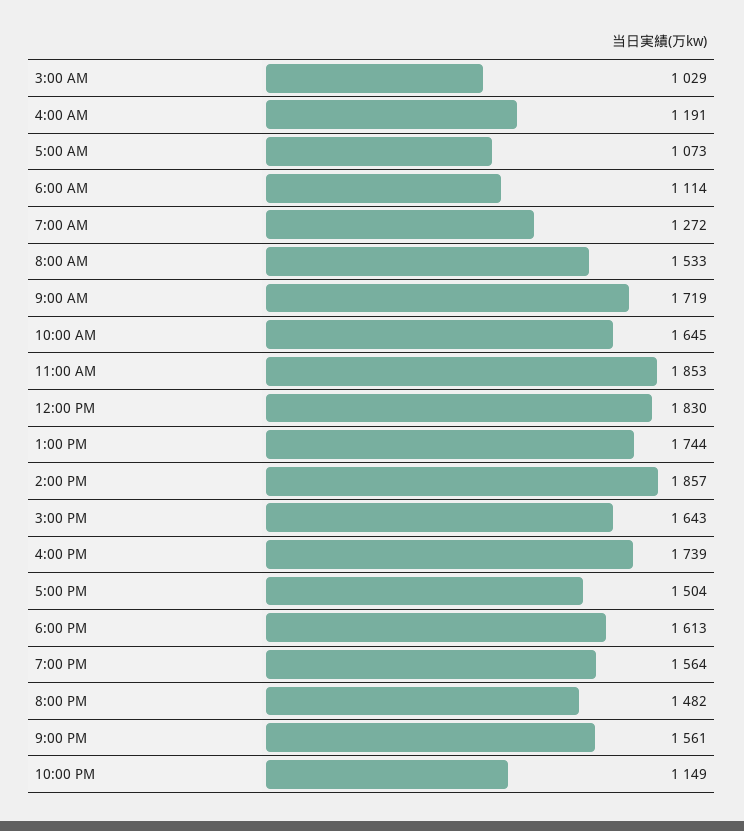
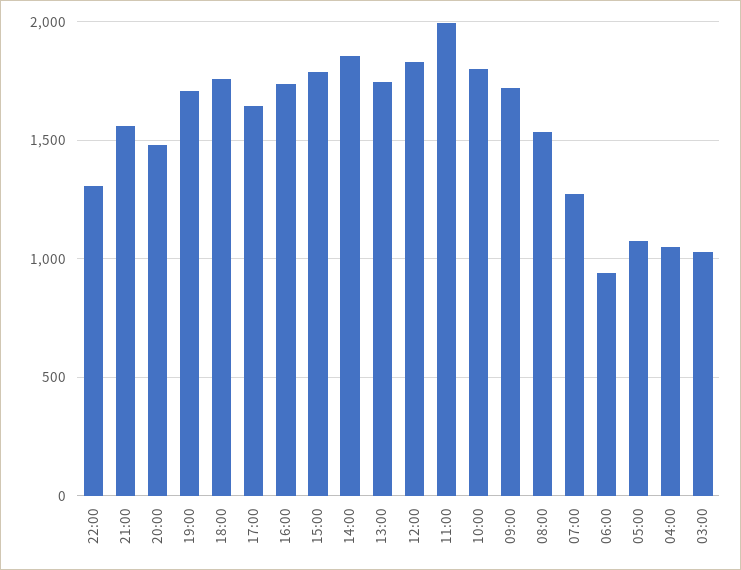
4:00 AM: 1191 -> 1050
6:00 AM: 1114 -> 950
10:00 AM: 1645 -> 1800
11:00 AM: 1853 -> 2000
3:00 PM: 1643 -> 1800
5:00 PM: 1504 -> 1650
6:00 PM: 1613 -> 1750
7:00 PM: 1564 -> 1700
10:00 PM: 1149 -> 1300

